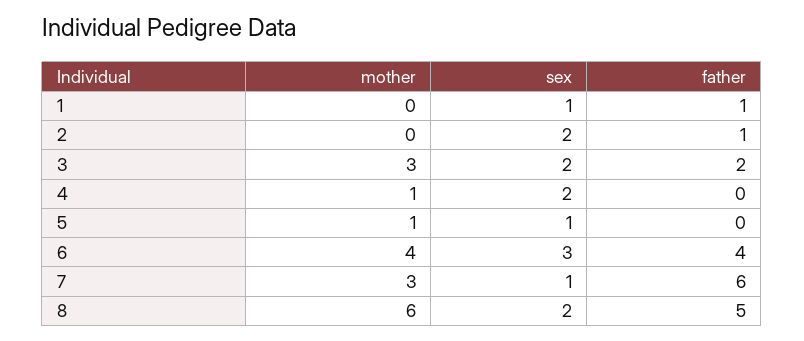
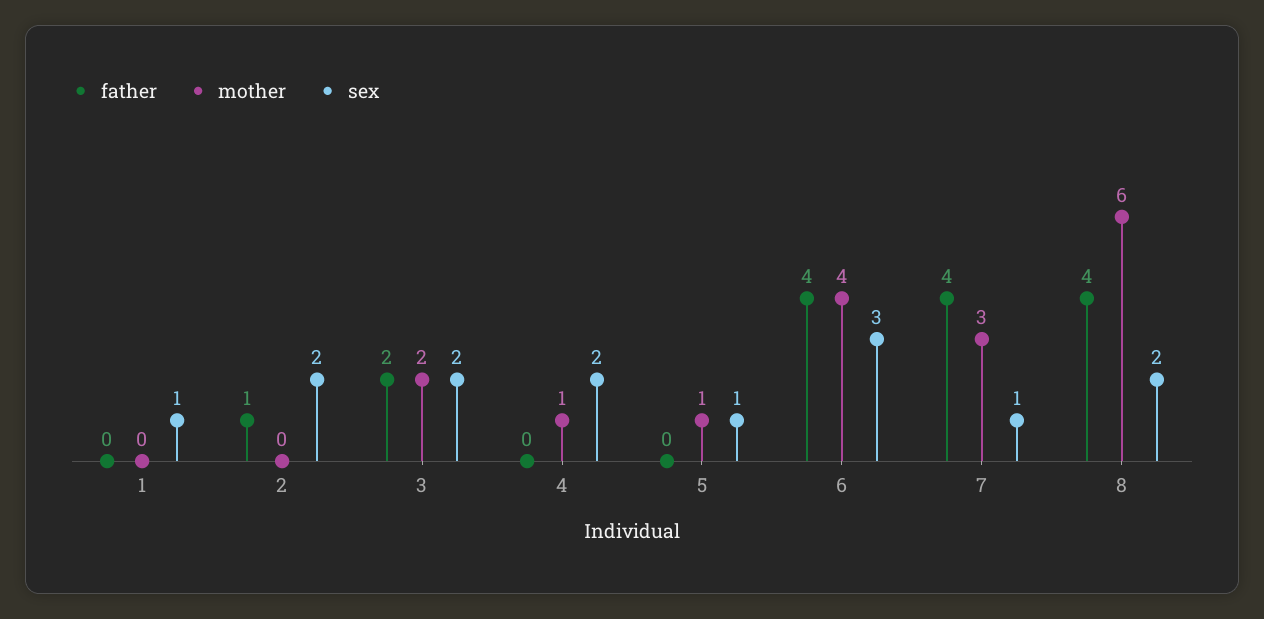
father, 1: 1 -> 0
mother, 3: 3 -> 2
father, 7: 6 -> 4
father, 8: 5 -> 4

